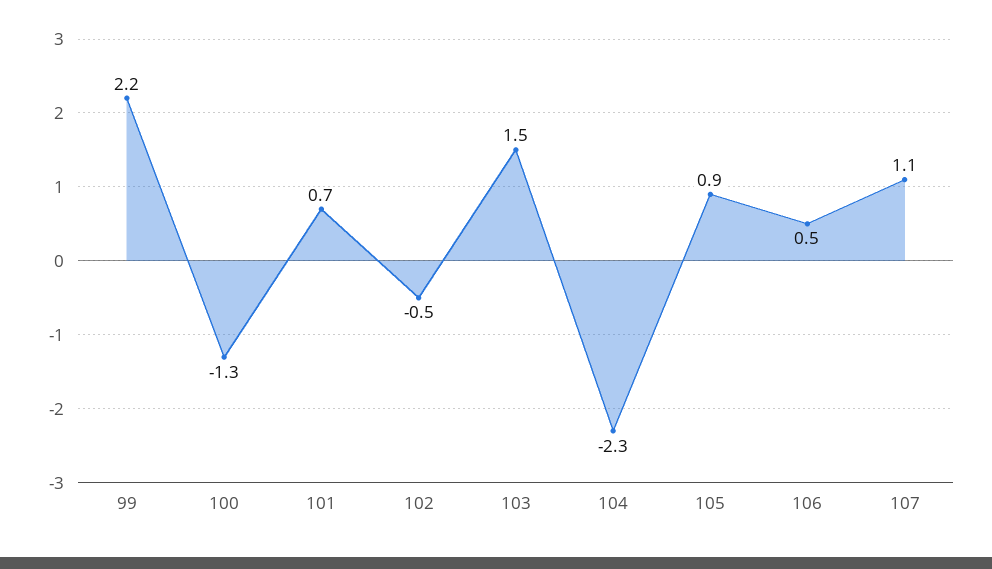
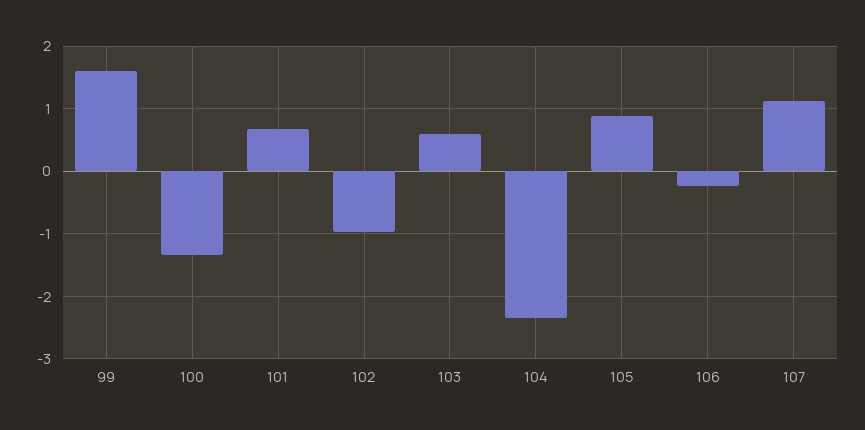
99: 2.2 -> 1.6
102: -0.5 -> -1
103: 1.5 -> 0.6
106: 0.5 -> -0.2

